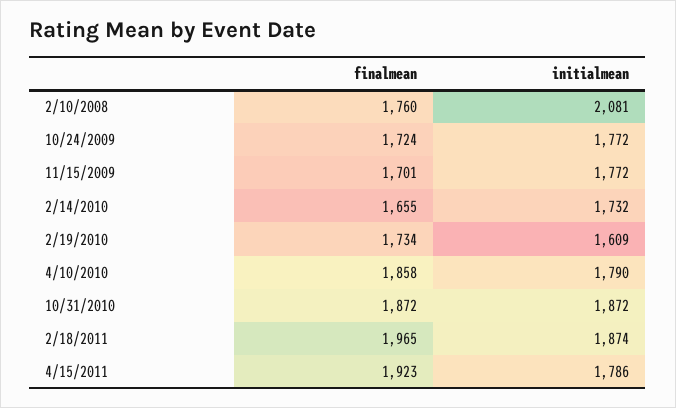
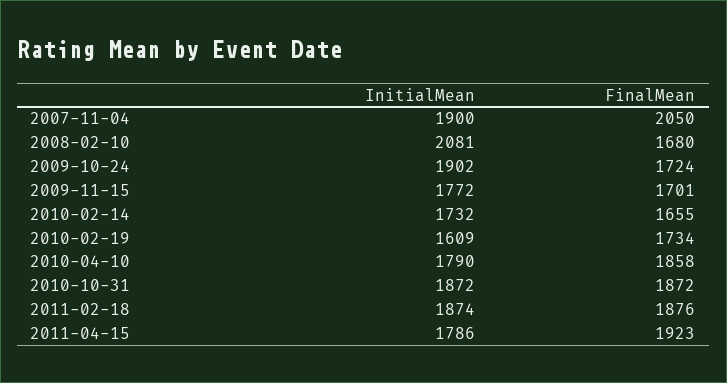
finalmean, 2/10/2008: 1760 -> 1680
initialmean, 10/24/2009: 1772 -> 1902
finalmean, 2/18/2011: 1965 -> 1876
initialmean, 2007-11-04: none -> 1900
finalmean, 2007-11-04: none -> 2050

